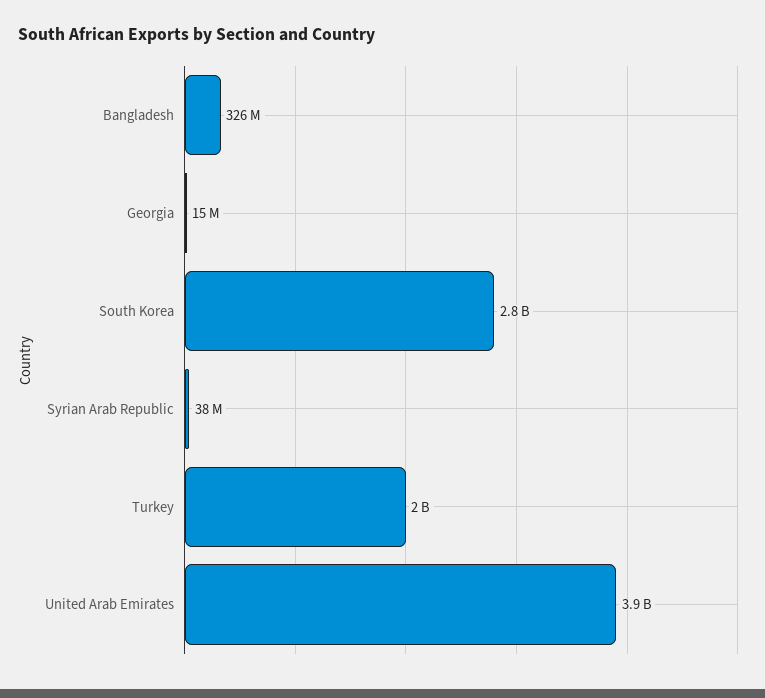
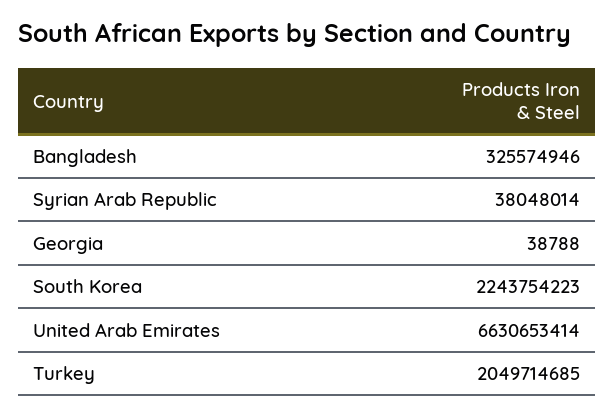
Georgia: 15000000 -> 38788
South Korea: 2800000000 -> 2243754223
United Arab Emirates: 3900000000 -> 6630653414

